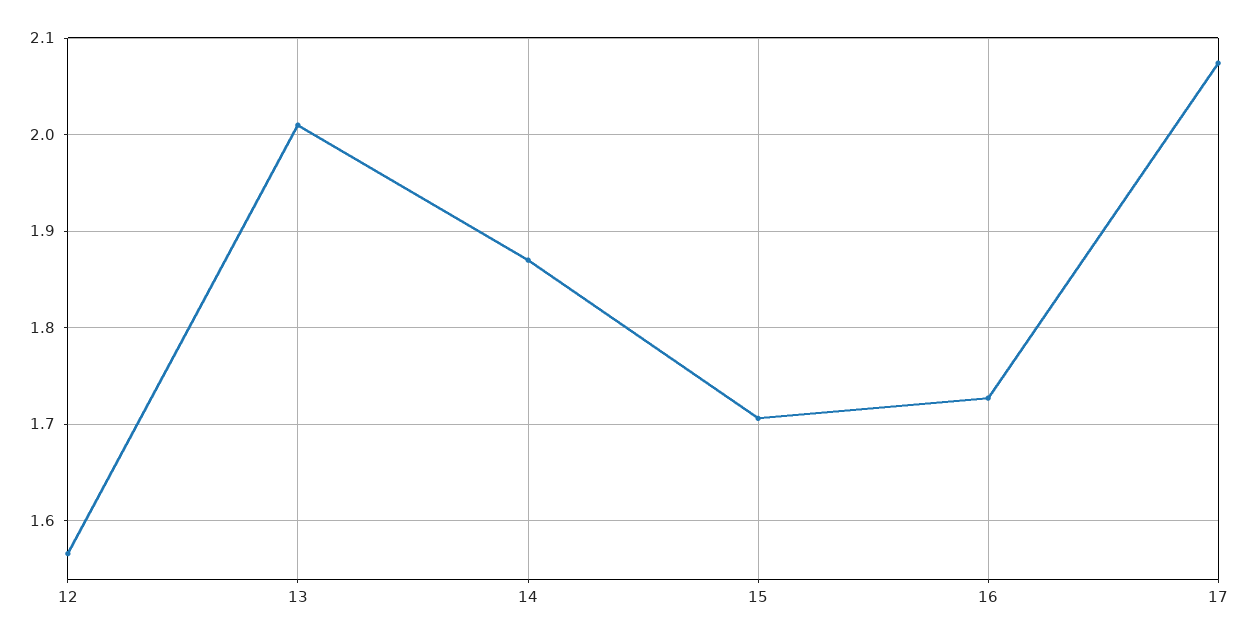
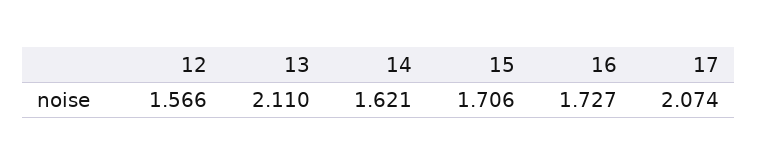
13: 2.01 -> 2.11
14: 1.87 -> 1.621

